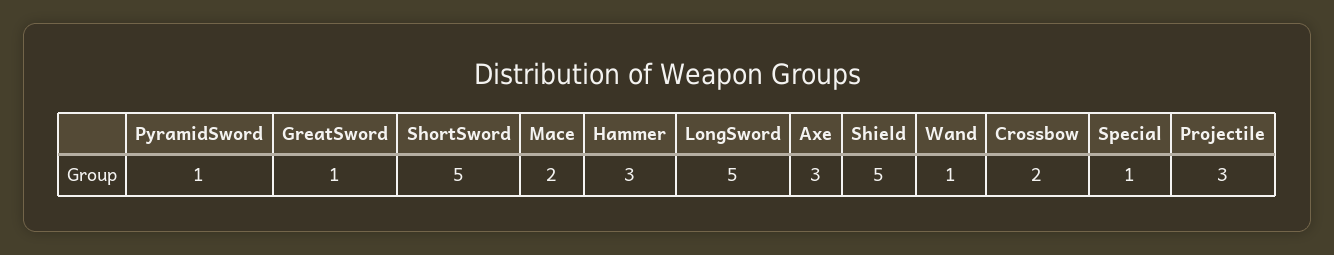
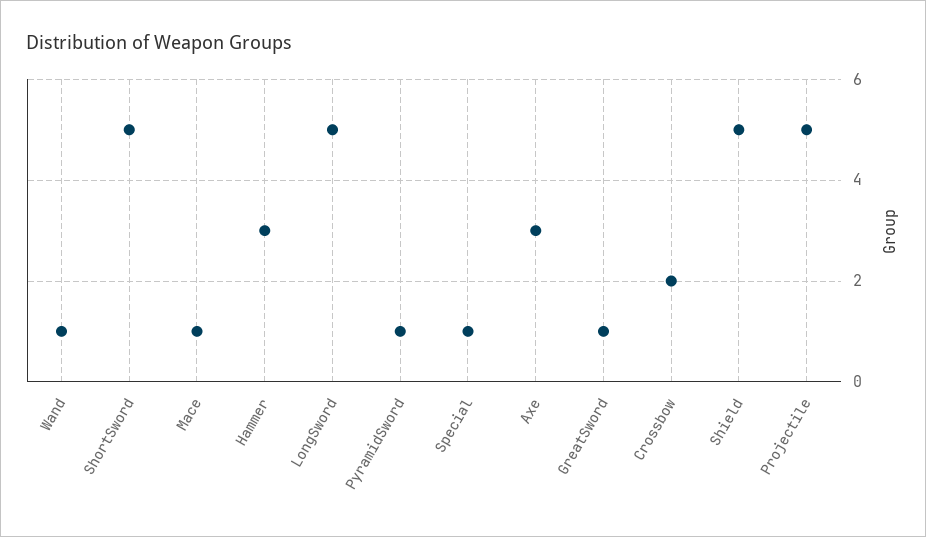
Mace: 2 -> 1
Projectile: 3 -> 5

